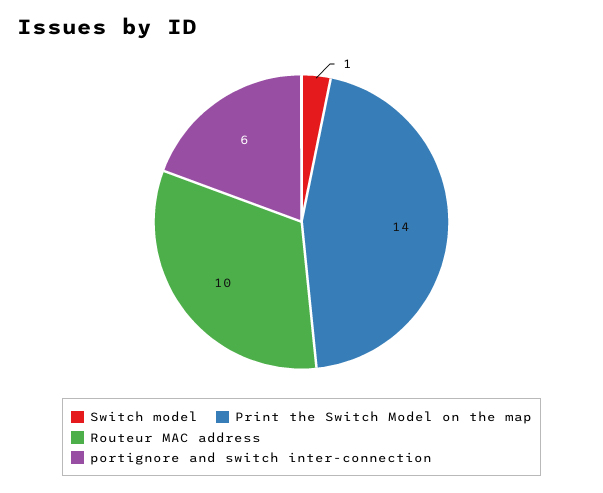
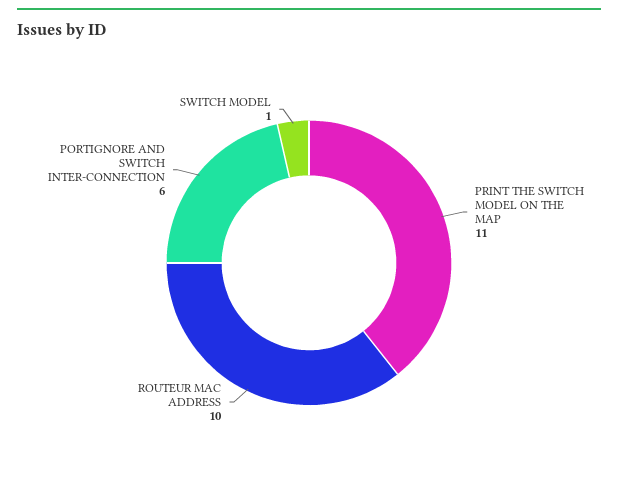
Print the Switch Model on the map: 14 -> 11

